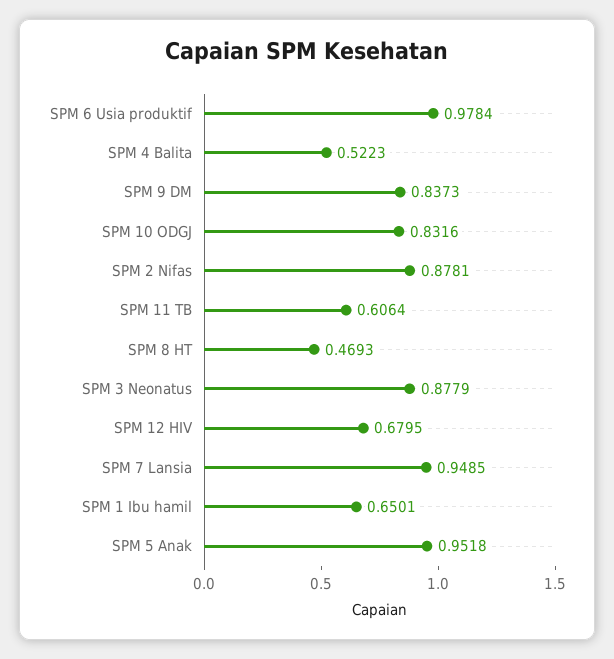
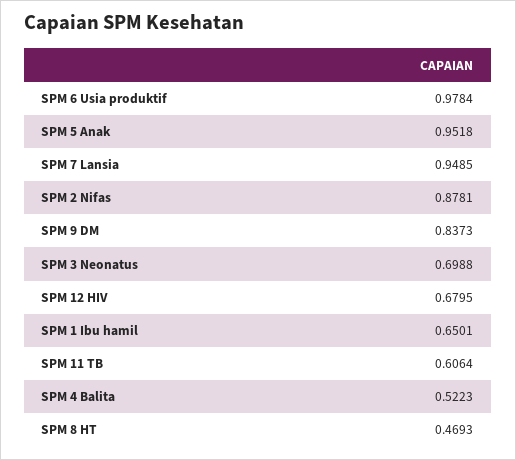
SPM 10 ODGJ: 0.8316 -> none
SPM 3 Neonatus: 0.8779 -> 0.6988

